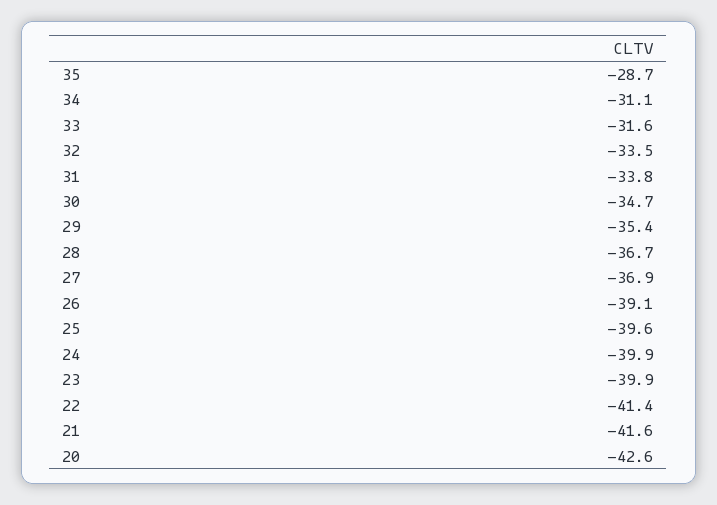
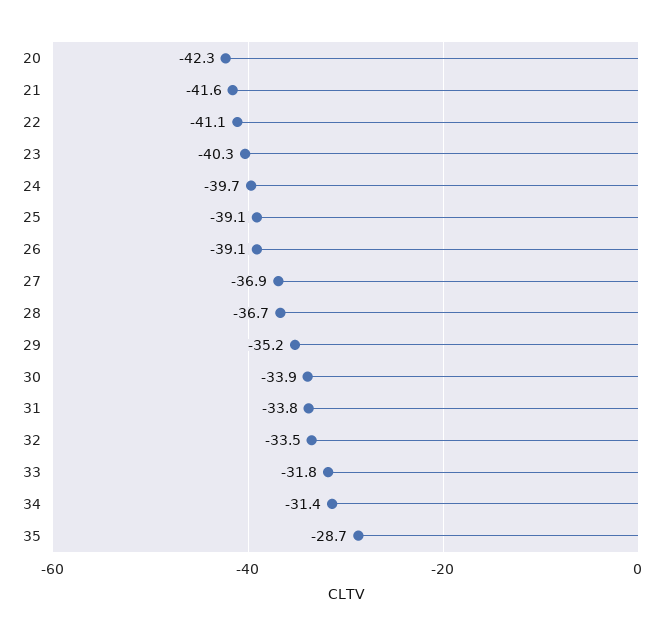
34: -31.1 -> -31.4
33: -31.6 -> -31.8
30: -34.7 -> -33.9
29: -35.4 -> -35.2
25: -39.6 -> -39.1
24: -39.9 -> -39.7
23: -39.9 -> -40.3
22: -41.4 -> -41.1
20: -42.6 -> -42.3

